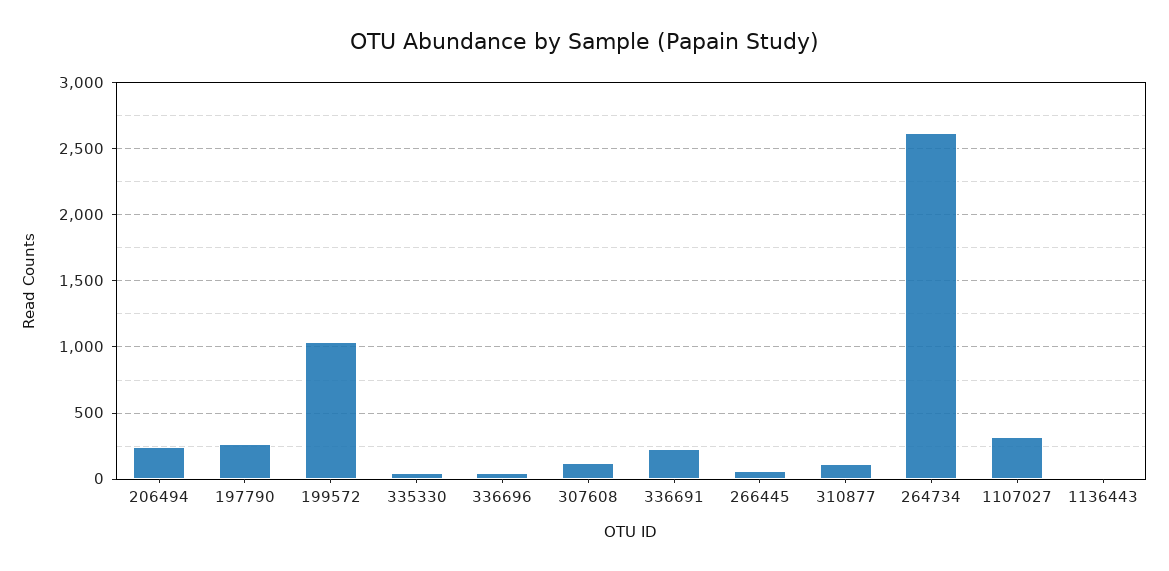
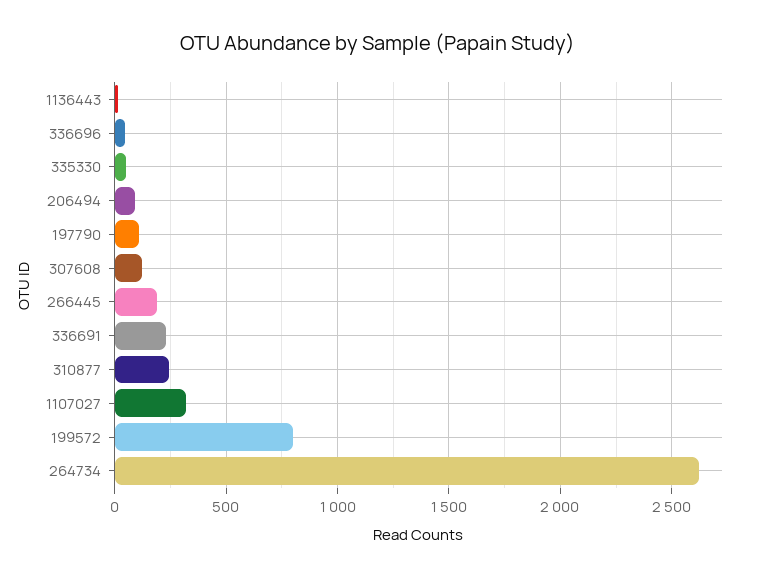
206494: 250 -> 100
197790: 250 -> 100
199572: 1050 -> 800
266445: 50 -> 200
310877: 100 -> 250

